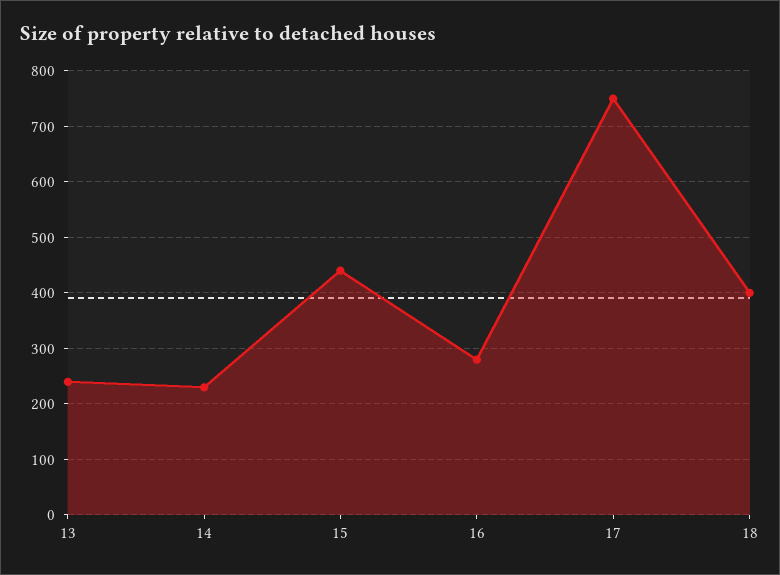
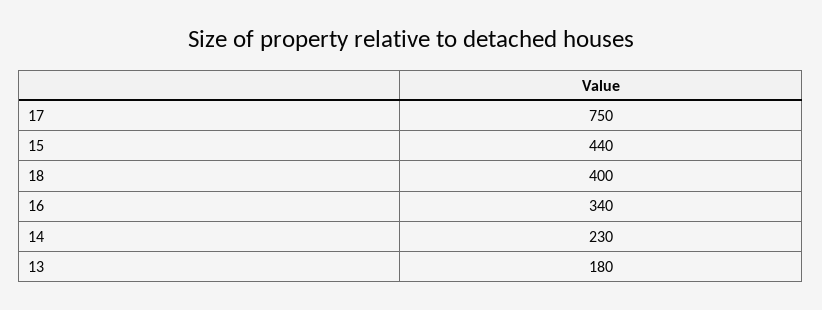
13: 240 -> 180
16: 280 -> 340

